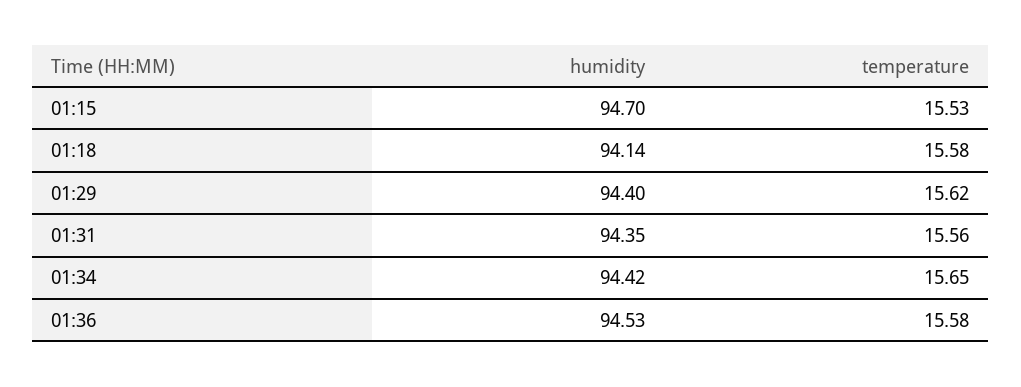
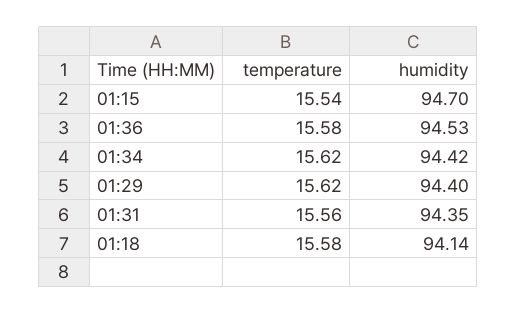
temperature, 01:15: 15.53 -> 15.54
temperature, 01:34: 15.65 -> 15.62

